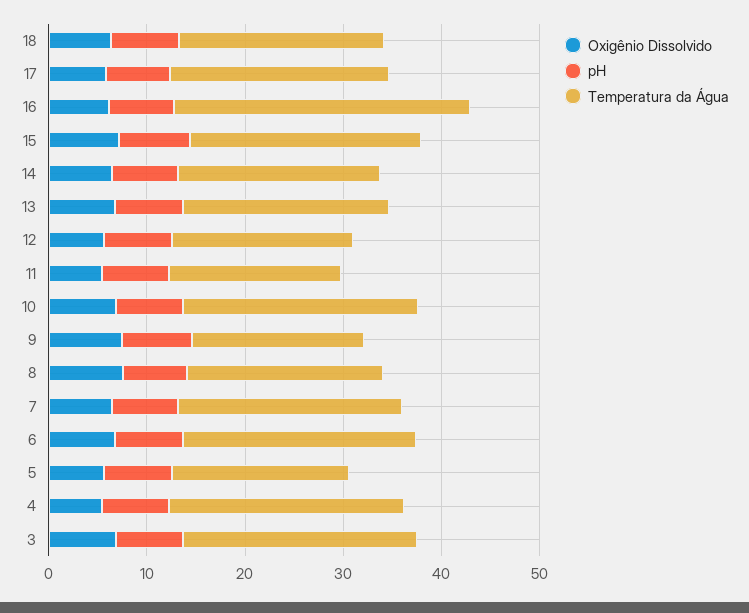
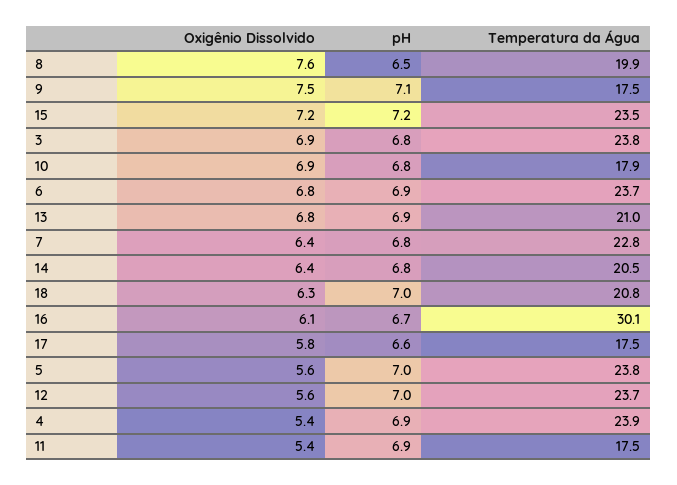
Temperatura da Água, 17: 22 -> 17.5
Temperatura da Água, 12: 18 -> 23.7
Temperatura da Água, 10: 24 -> 17.9
Temperatura da Água, 5: 18 -> 23.8

